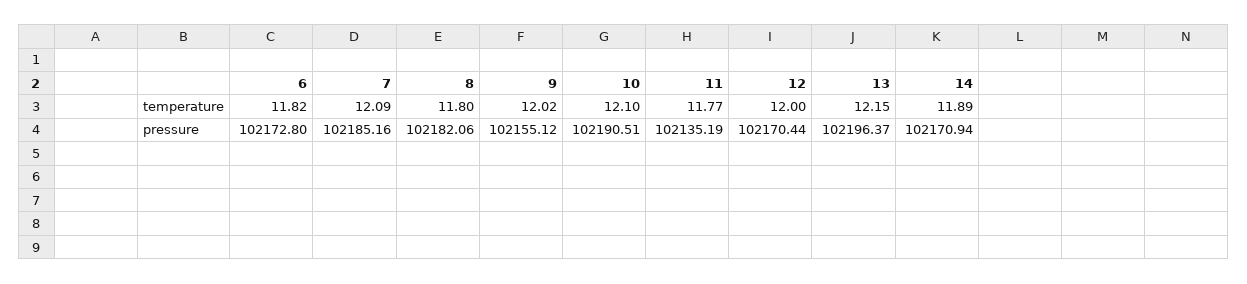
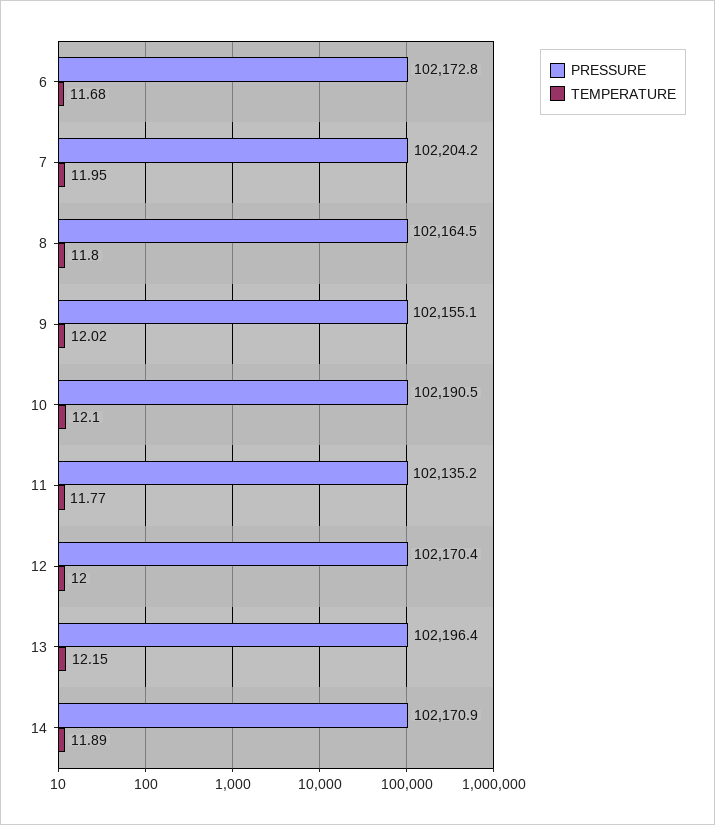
temperature, 6: 11.82 -> 11.68
temperature, 7: 12.09 -> 11.95
pressure, 7: 102185.16 -> 102204.2
pressure, 8: 102182.06 -> 102164.5

